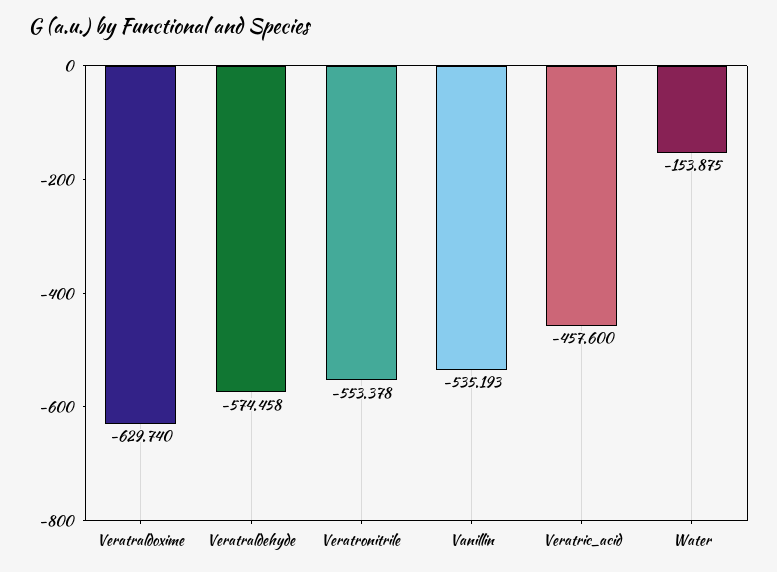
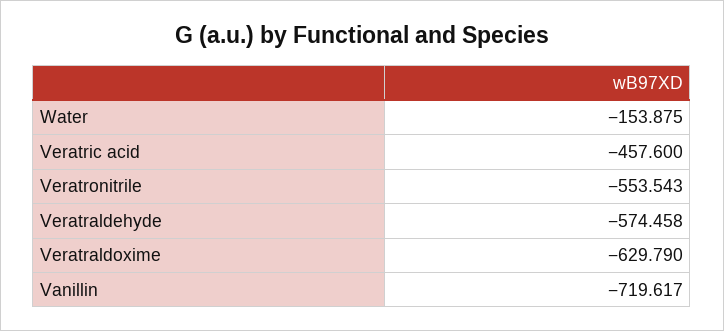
Veratraldoxime: -629.74 -> -629.79
Veratronitrile: -553.378 -> -553.543
Vanillin: -535.193 -> -719.617

